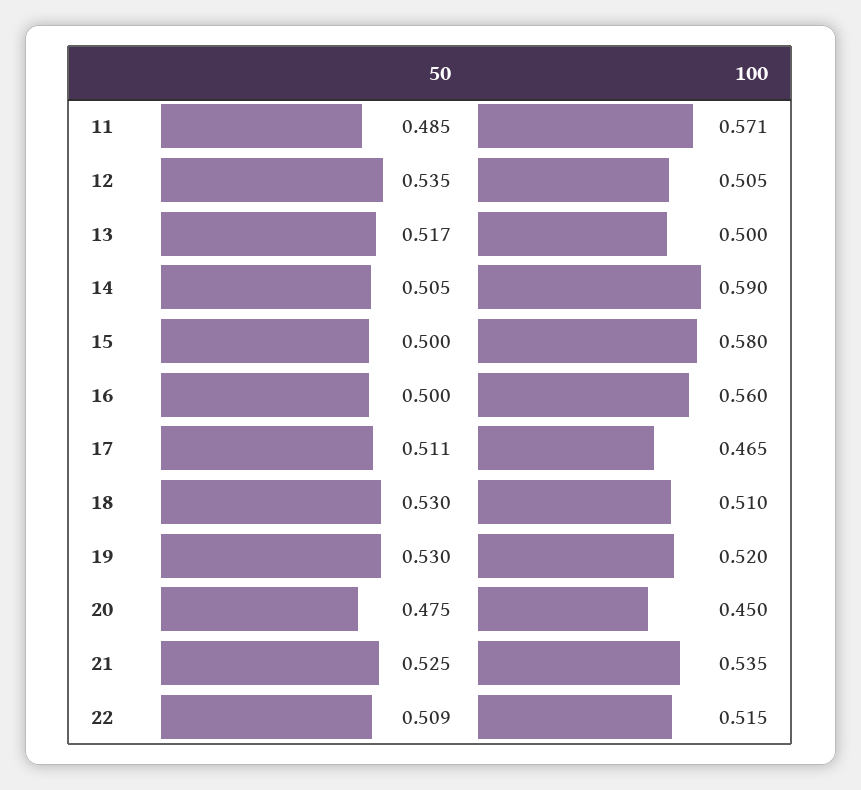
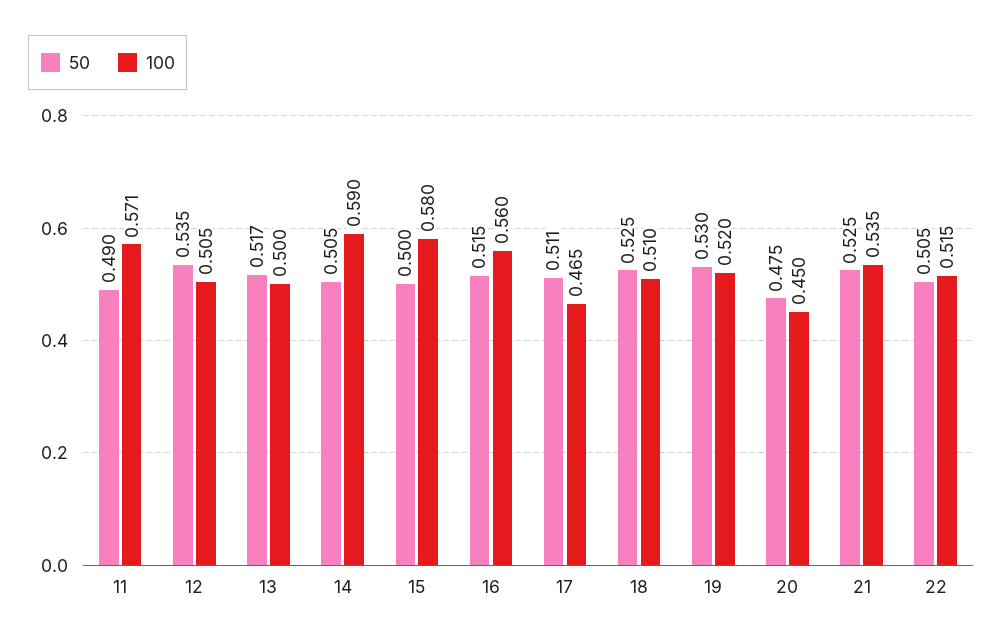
50, 11: 0.485 -> 0.49
50, 16: 0.5 -> 0.515
50, 18: 0.53 -> 0.525
50, 22: 0.509 -> 0.505

